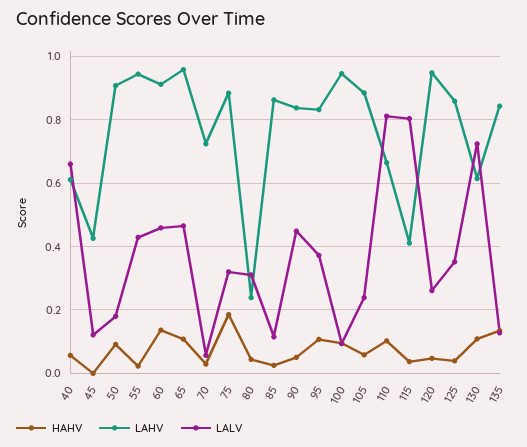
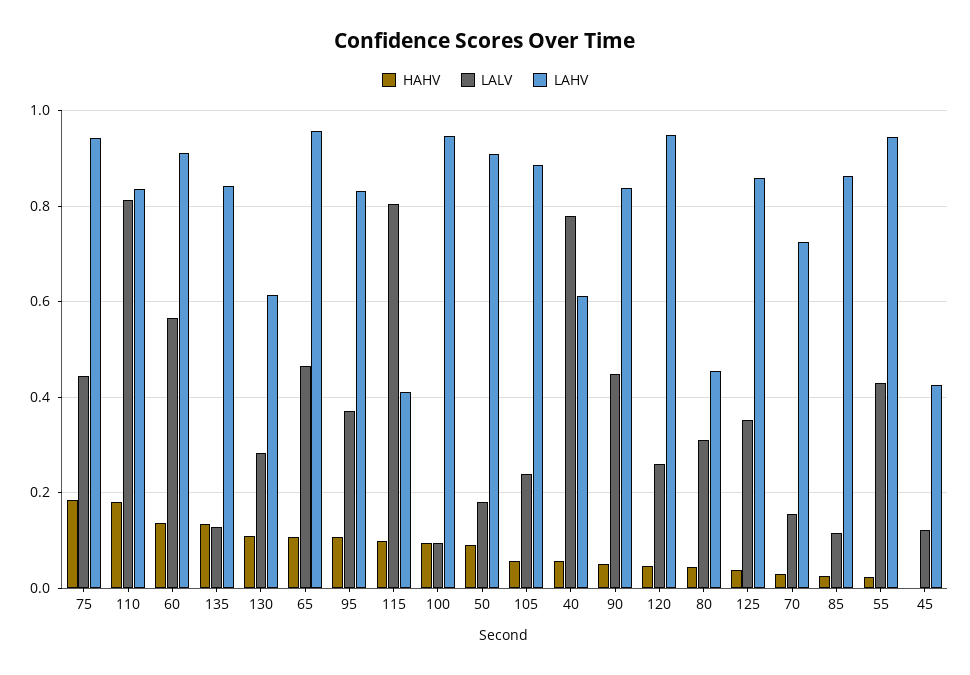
LALV, 40: 0.66 -> 0.78
LALV, 60: 0.46 -> 0.56
LALV, 70: 0.06 -> 0.16
LAHV, 75: 0.88 -> 0.94
LALV, 75: 0.32 -> 0.44
LAHV, 80: 0.24 -> 0.46
HAHV, 110: 0.1 -> 0.18
LAHV, 110: 0.66 -> 0.84
HAHV, 115: 0.04 -> 0.1
LALV, 130: 0.72 -> 0.28

